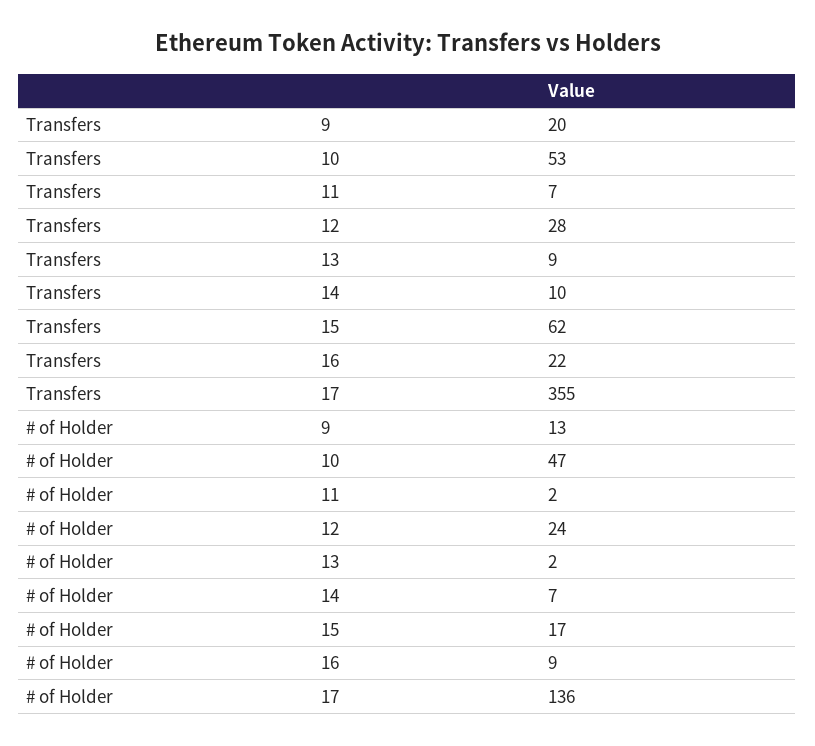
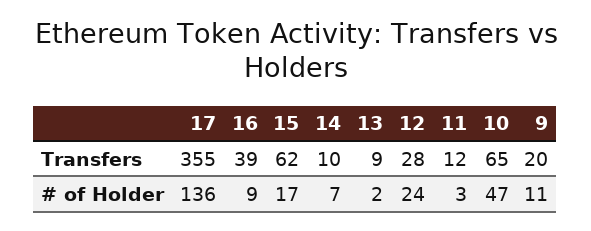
Transfers, 10: 53 -> 65
Transfers, 11: 7 -> 12
Transfers, 16: 22 -> 39
# of Holder, 9: 13 -> 11
# of Holder, 11: 2 -> 3

